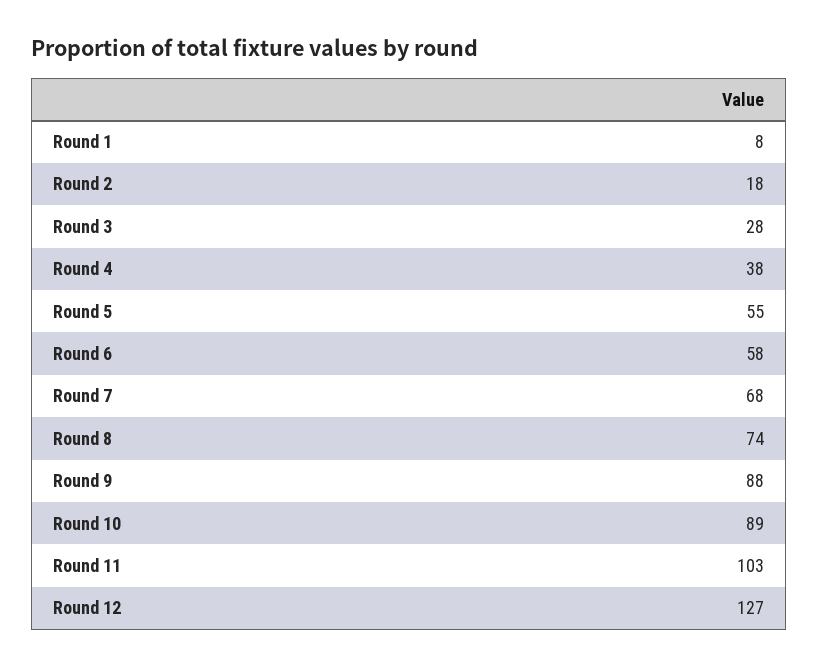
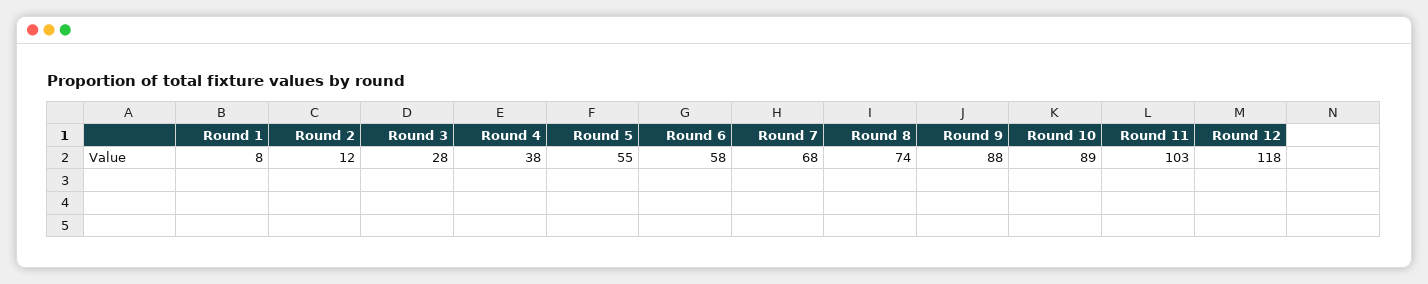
Round 2: 18 -> 12
Round 12: 127 -> 118

